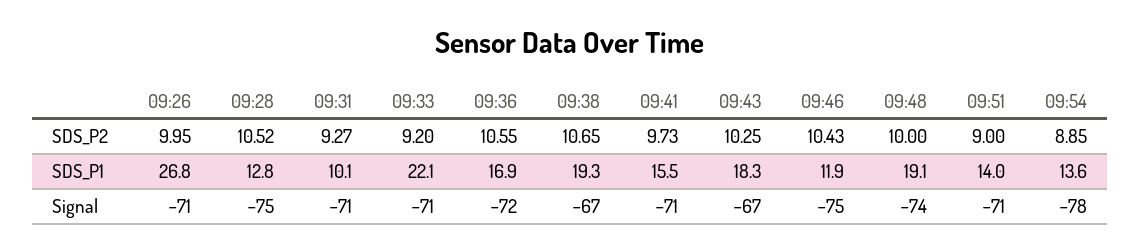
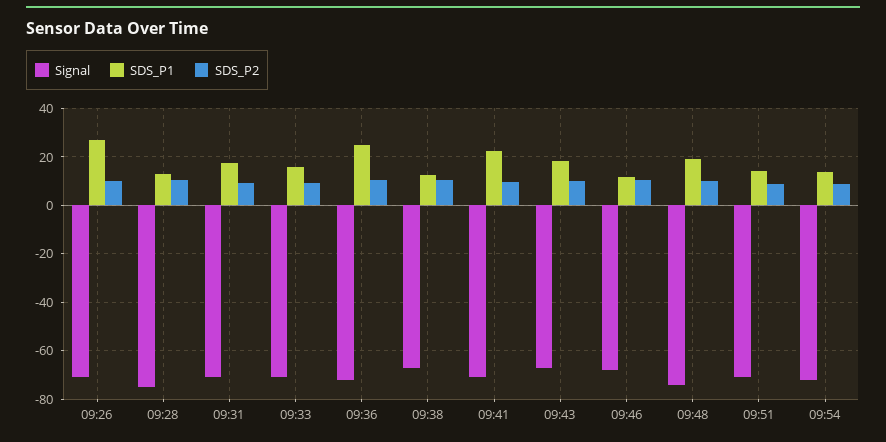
SDS_P1, 09:31: 10.1 -> 17.5
SDS_P1, 09:33: 22.1 -> 15
SDS_P1, 09:36: 16.9 -> 25
SDS_P1, 09:38: 19.3 -> 12.5
SDS_P1, 09:41: 15.5 -> 22.5
Signal, 09:46: -75 -> -67.5
Signal, 09:54: -78 -> -72.5

